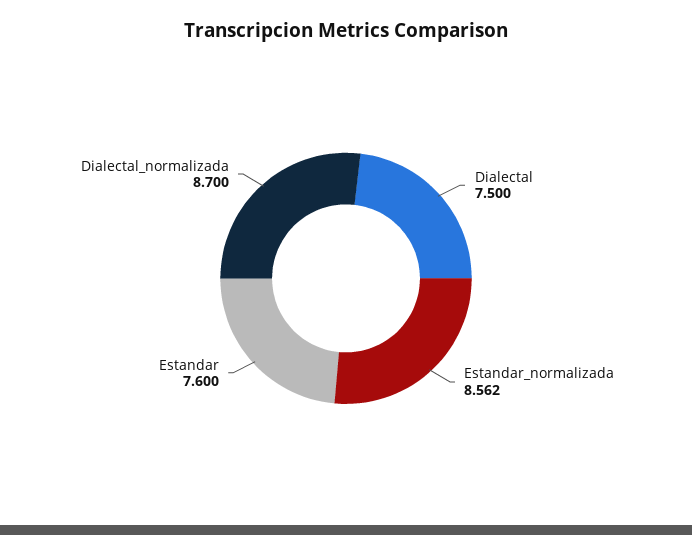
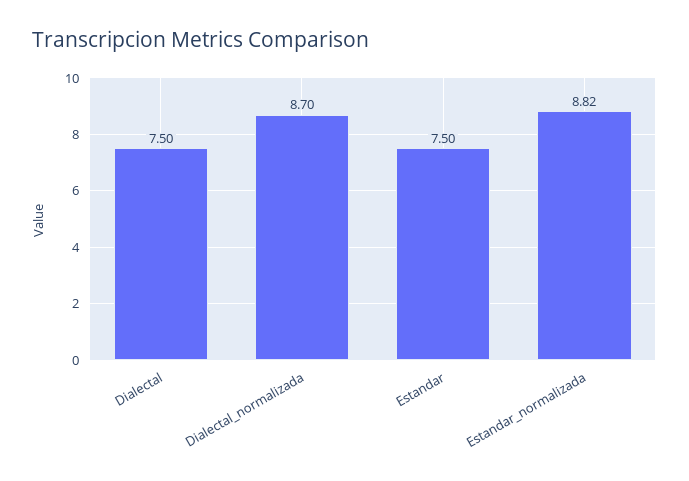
Estandar_normalizada: 8.562 -> 8.82
Estandar: 7.6 -> 7.5

